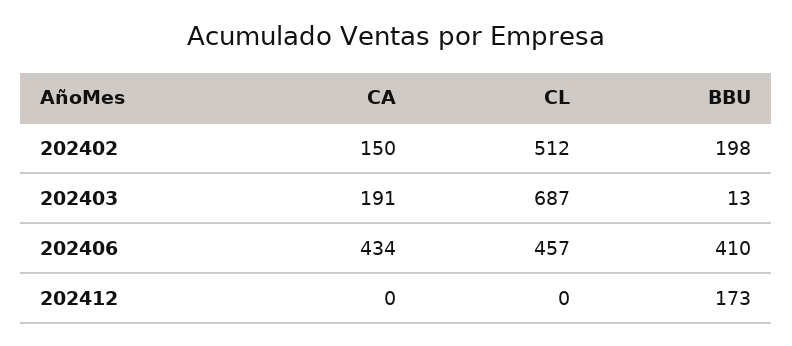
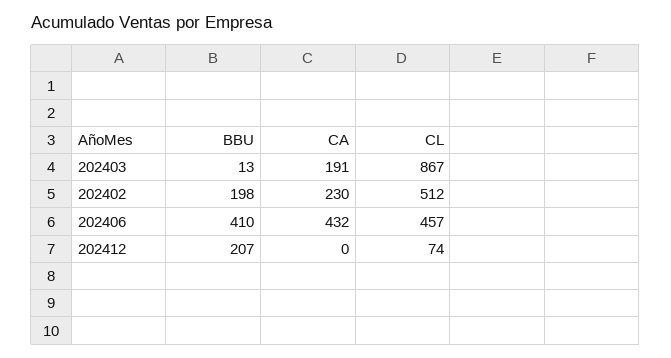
CA, 202402: 150 -> 230
CL, 202403: 687 -> 867
CA, 202406: 434 -> 432
CL, 202412: 0 -> 74
BBU, 202412: 173 -> 207

